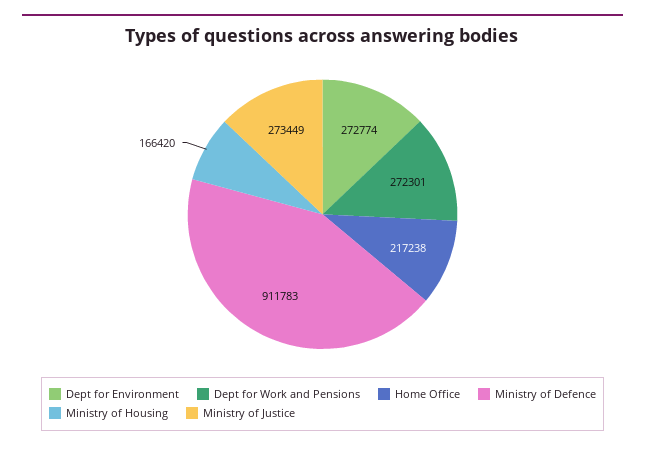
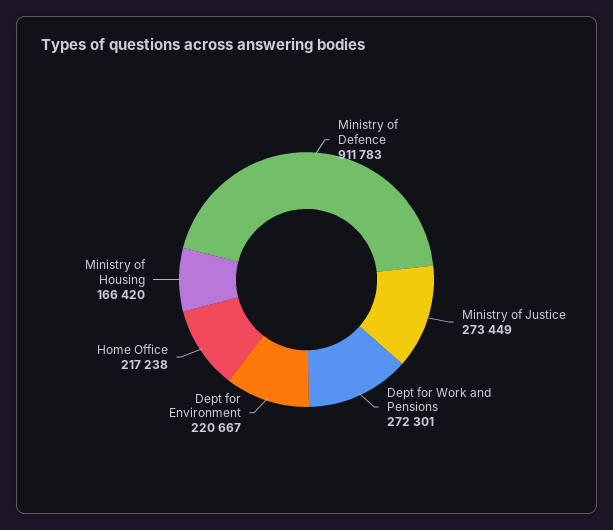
Dept for Environment: 272774 -> 220667

